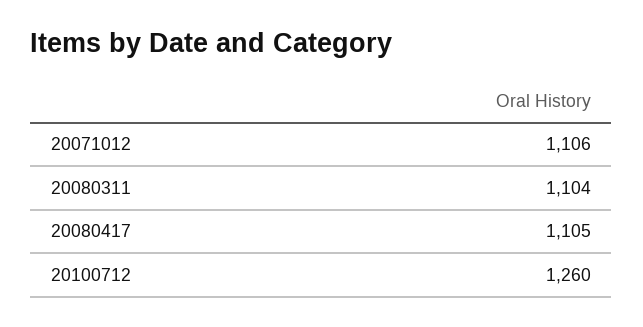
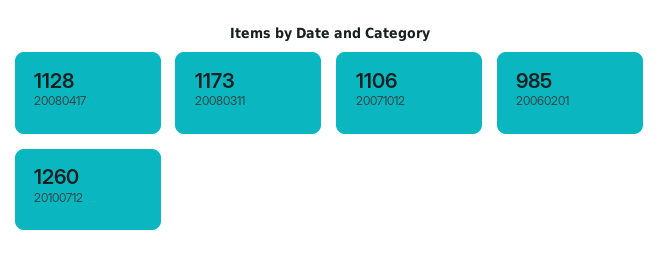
20080311: 1104 -> 1173
20080417: 1105 -> 1128
20060201: none -> 985

